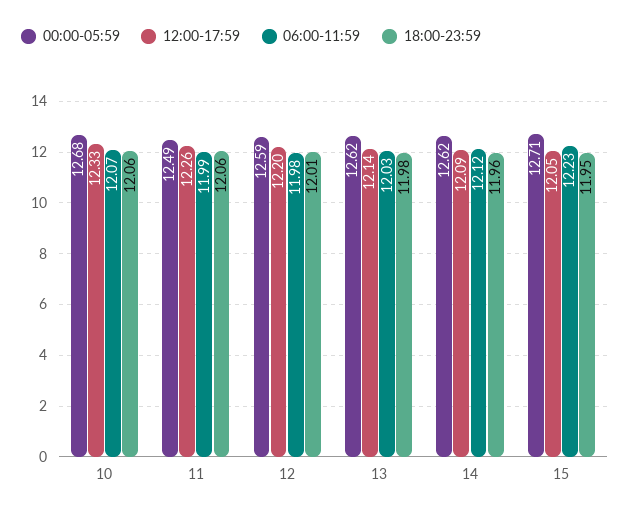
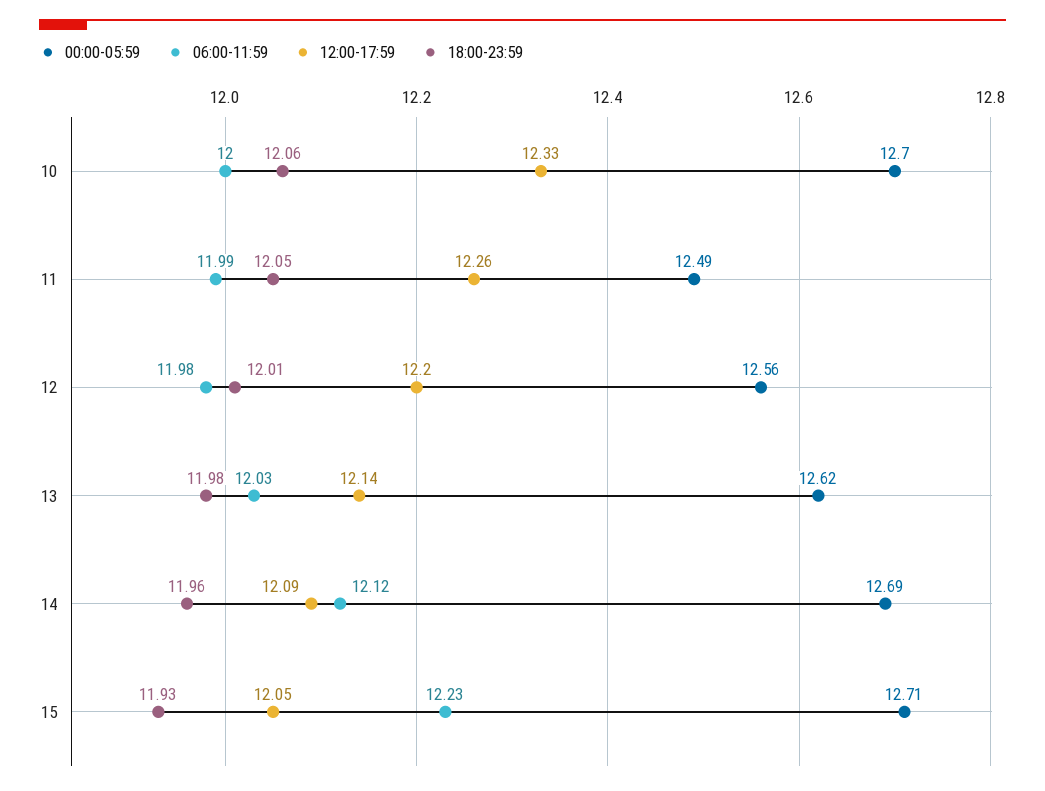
00:00-05:59, 10: 12.68 -> 12.7
06:00-11:59, 10: 12.07 -> 12
18:00-23:59, 11: 12.06 -> 12.05
00:00-05:59, 12: 12.59 -> 12.56
00:00-05:59, 14: 12.62 -> 12.69
18:00-23:59, 15: 11.95 -> 11.93

